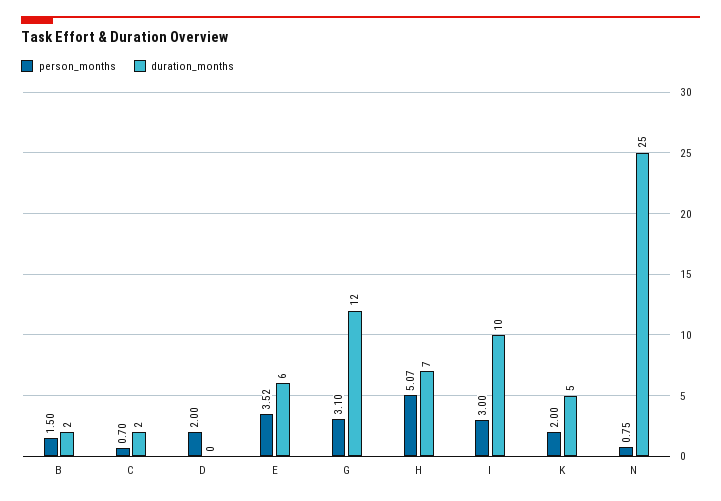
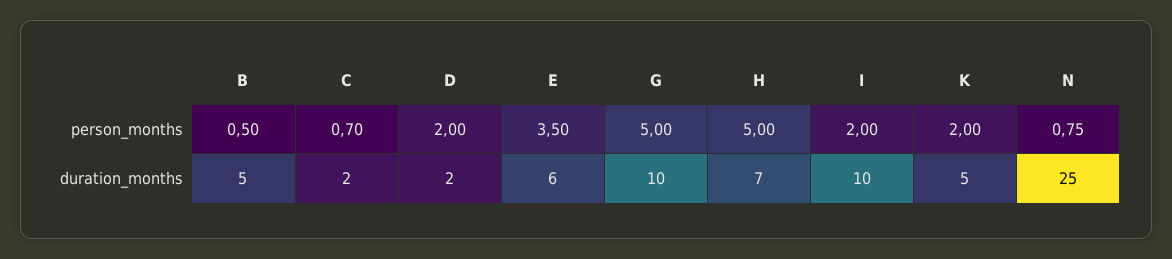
person_months, B: 1.5 -> 0.5
duration_months, B: 2 -> 5
duration_months, D: 0 -> 2
person_months, E: 3.52 -> 3.5
person_months, G: 3.1 -> 5
duration_months, G: 12 -> 10
person_months, H: 5.07 -> 5
person_months, I: 3 -> 2

